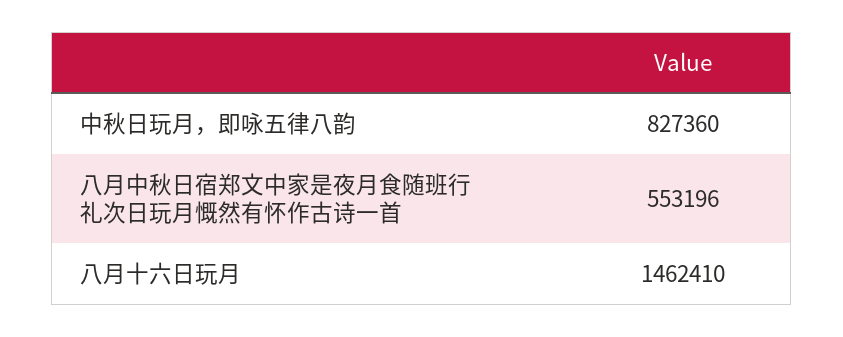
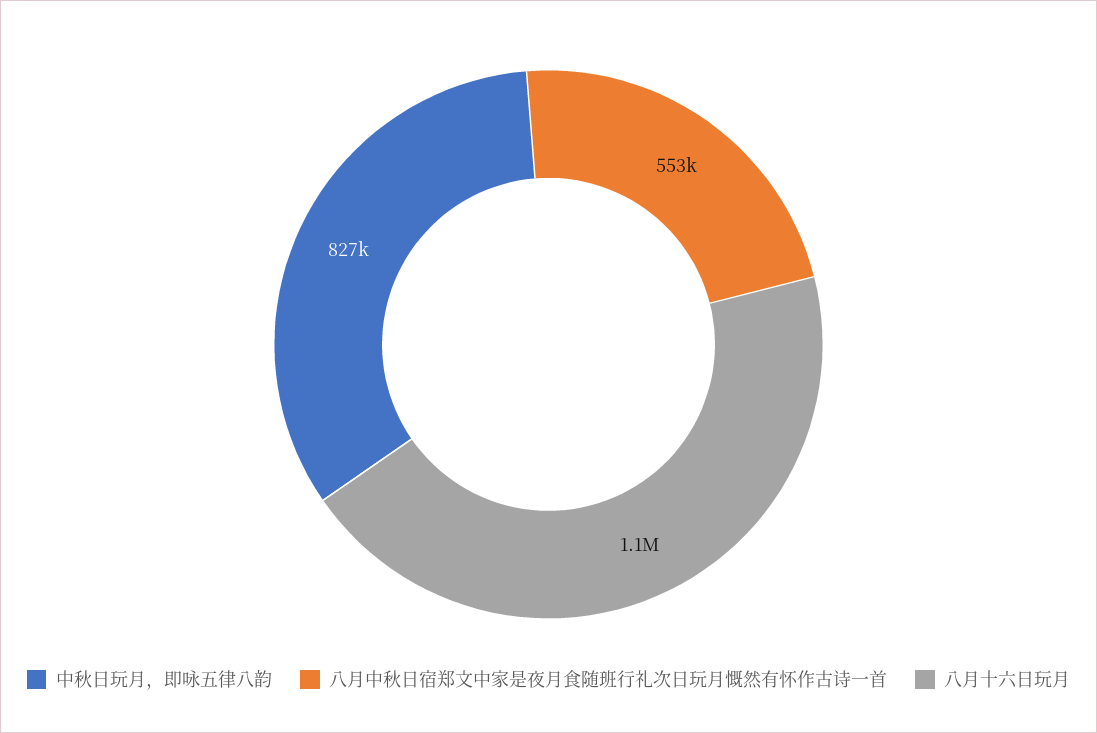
八月十六日玩月: 1462410 -> 1100000

